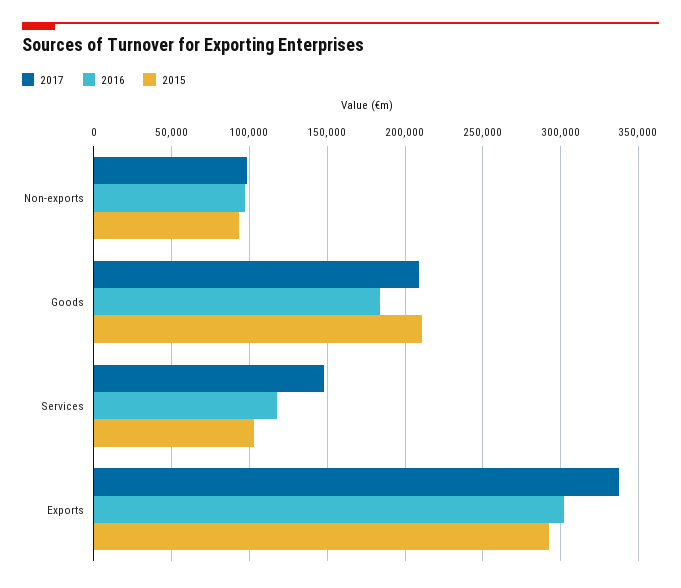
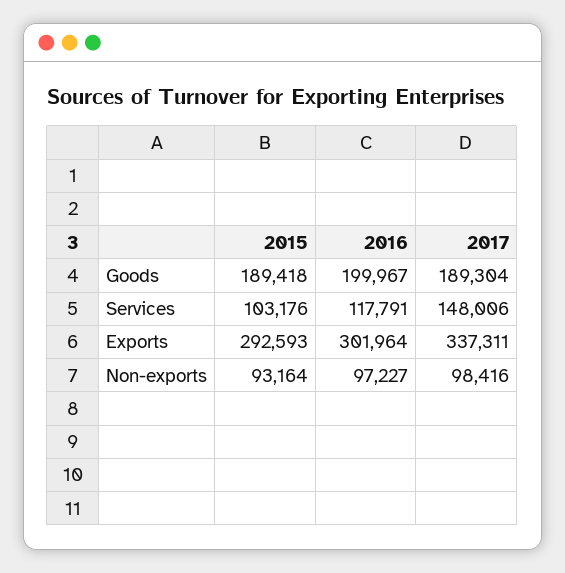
2017, Goods: 210000 -> 189304
2016, Goods: 185000 -> 199967
2015, Goods: 210000 -> 189418

